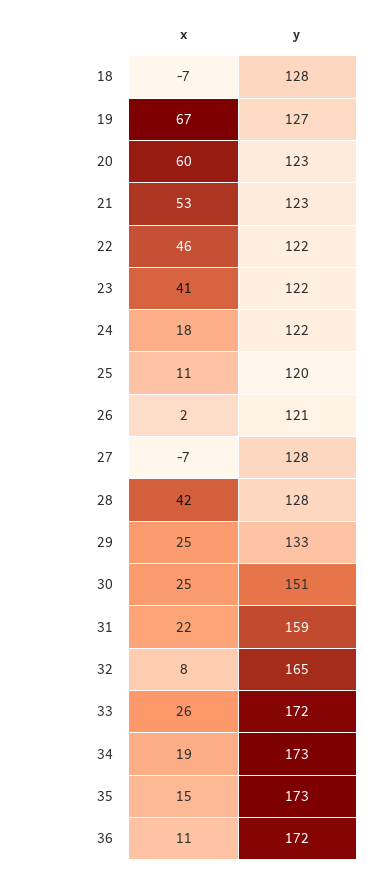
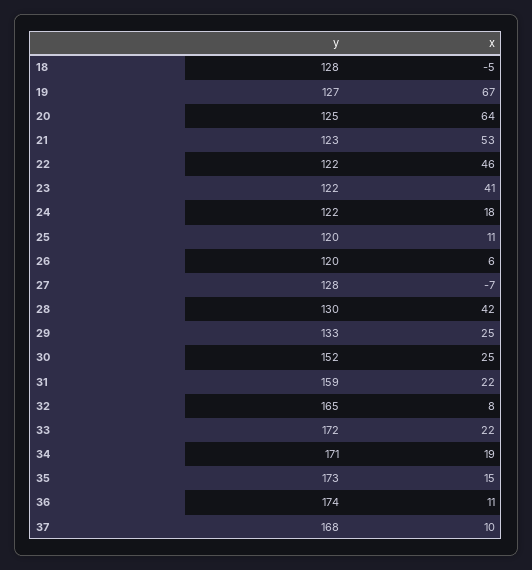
x, 18: -7 -> -5
x, 20: 60 -> 64
y, 20: 123 -> 125
x, 26: 2 -> 6
y, 26: 121 -> 120
y, 28: 128 -> 130
y, 30: 151 -> 152
x, 33: 26 -> 22
y, 34: 173 -> 171
y, 36: 172 -> 174
y, 37: none -> 168
x, 37: none -> 10

